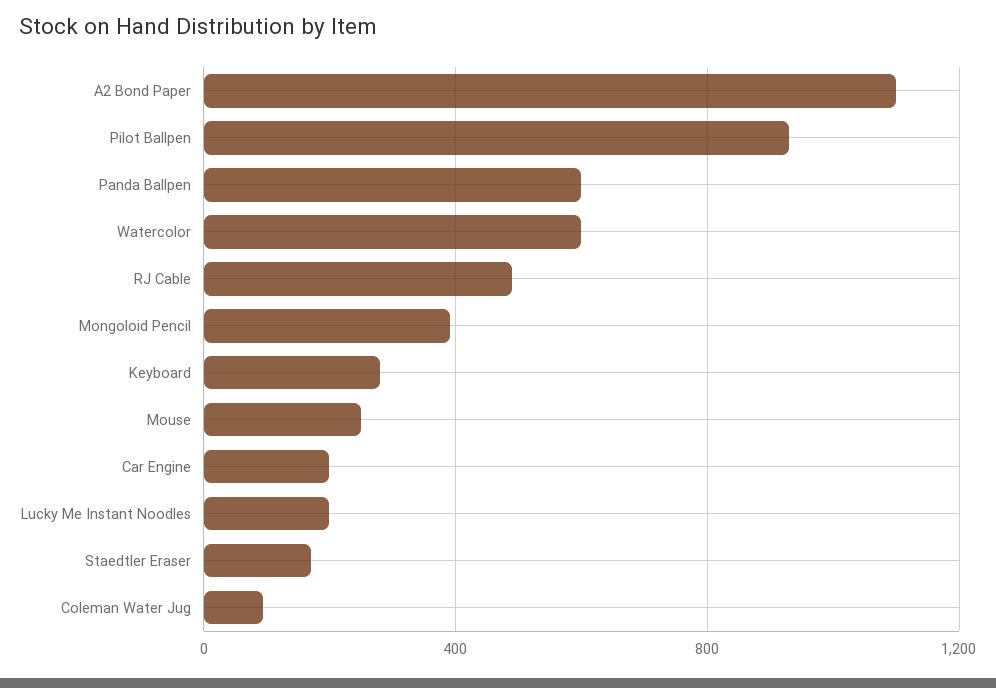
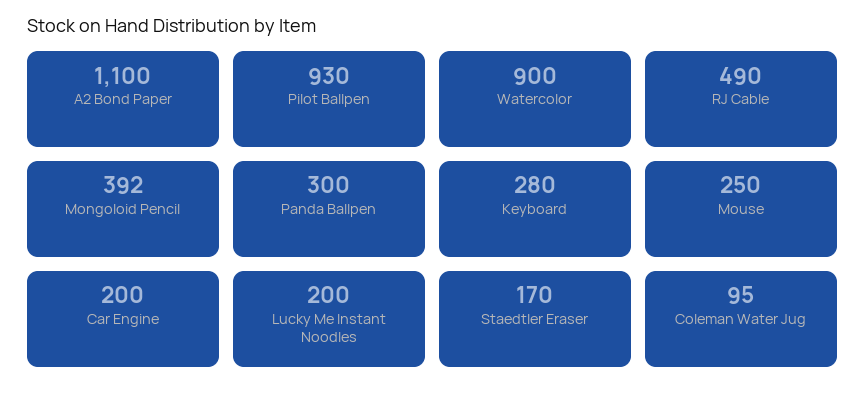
Panda Ballpen: 600 -> 300
Watercolor: 600 -> 900

